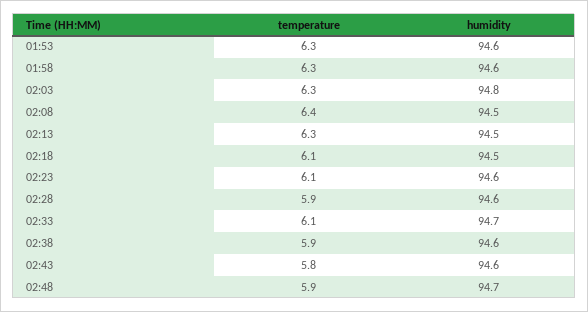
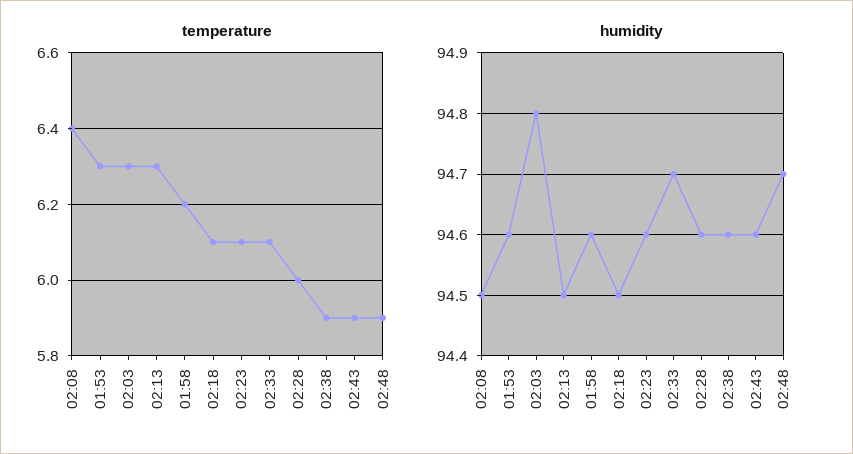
temperature, 01:58: 6.3 -> 6.2
temperature, 02:28: 5.9 -> 6
temperature, 02:43: 5.8 -> 5.9

